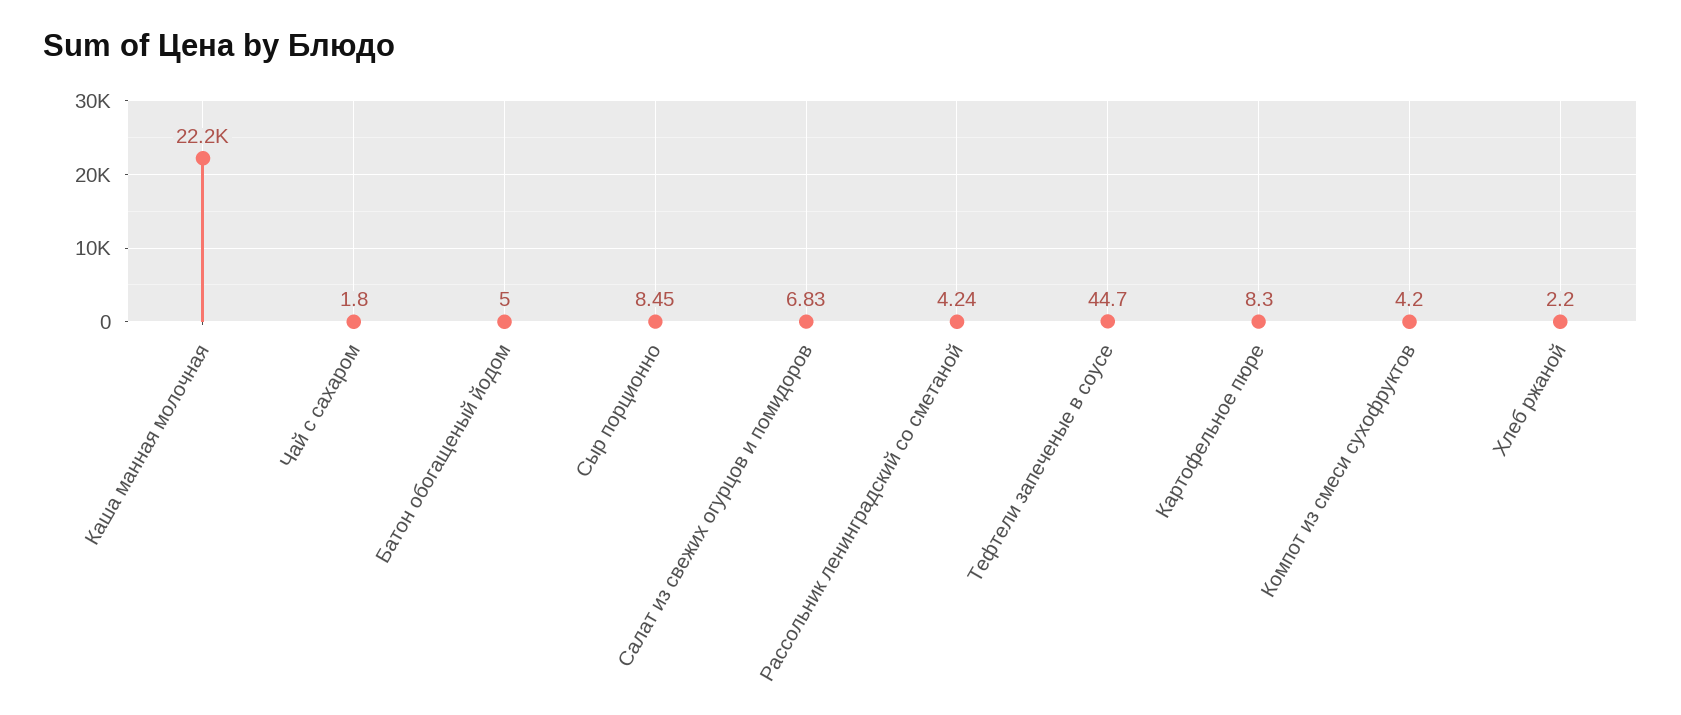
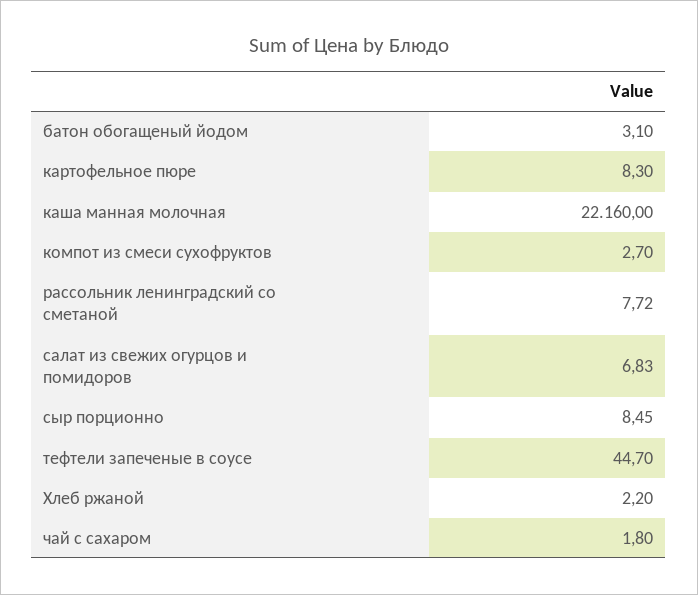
Батон обогащеный йодом: 5 -> 3.1
Рассольник ленинградский со сметаной: 4.24 -> 7.72
Компот из смеси сухофруктов: 4.2 -> 2.7

